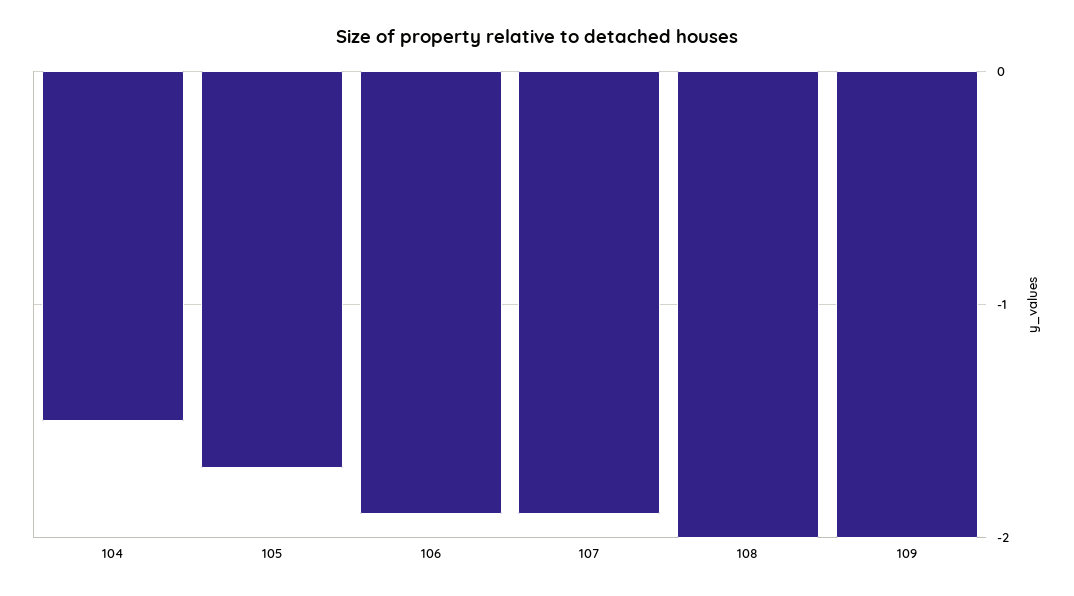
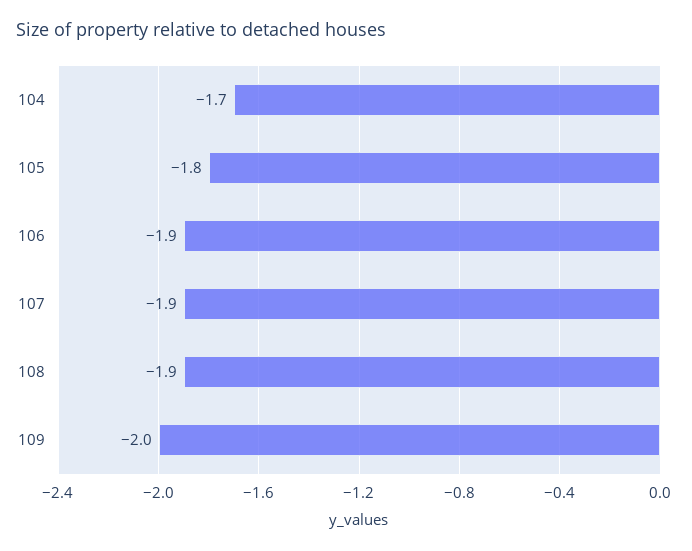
104: -1.5 -> -1.7
105: -1.7 -> -1.8
108: -2 -> -1.9

